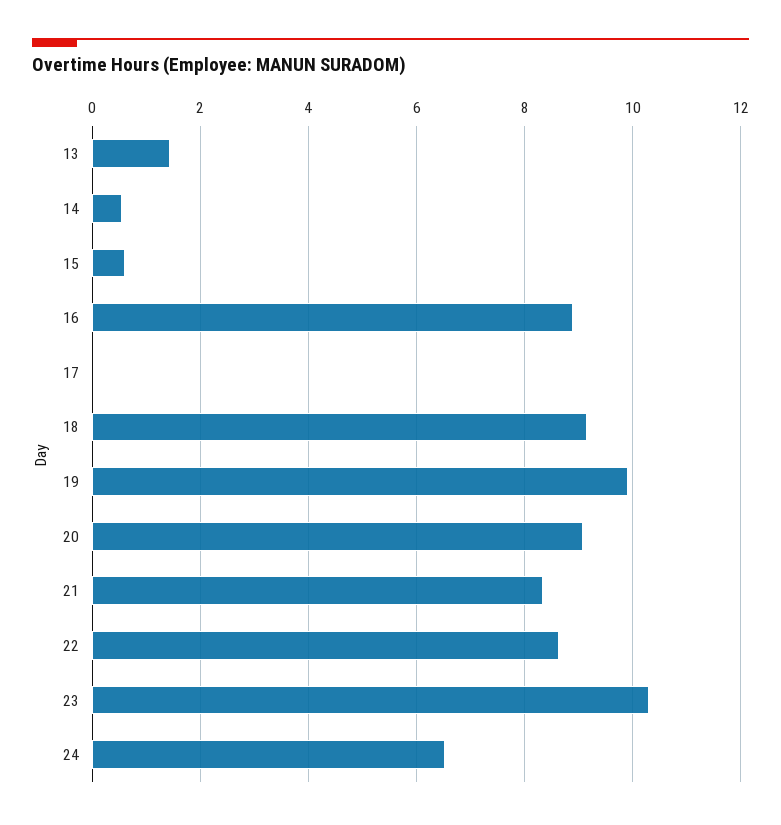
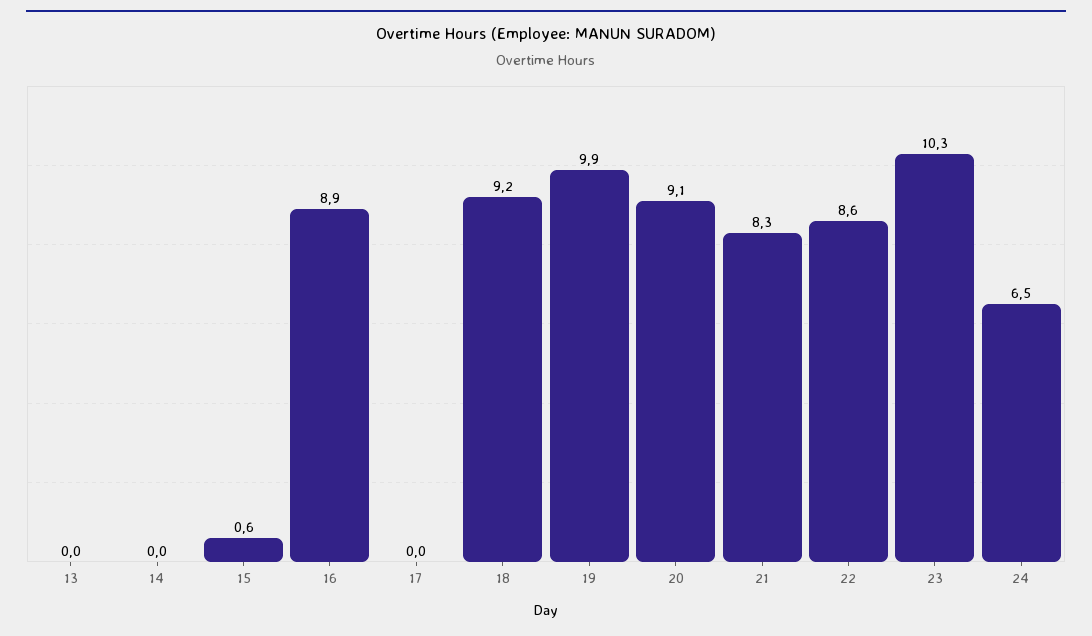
13: 1.4 -> 0
14: 0.6 -> 0

